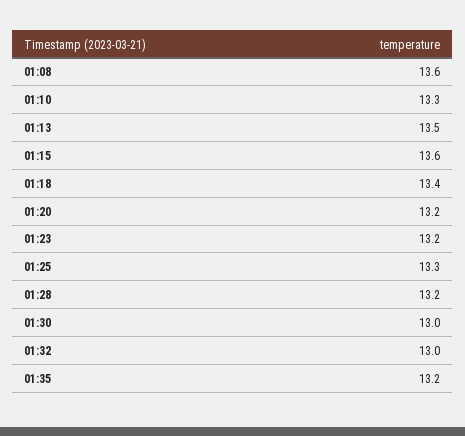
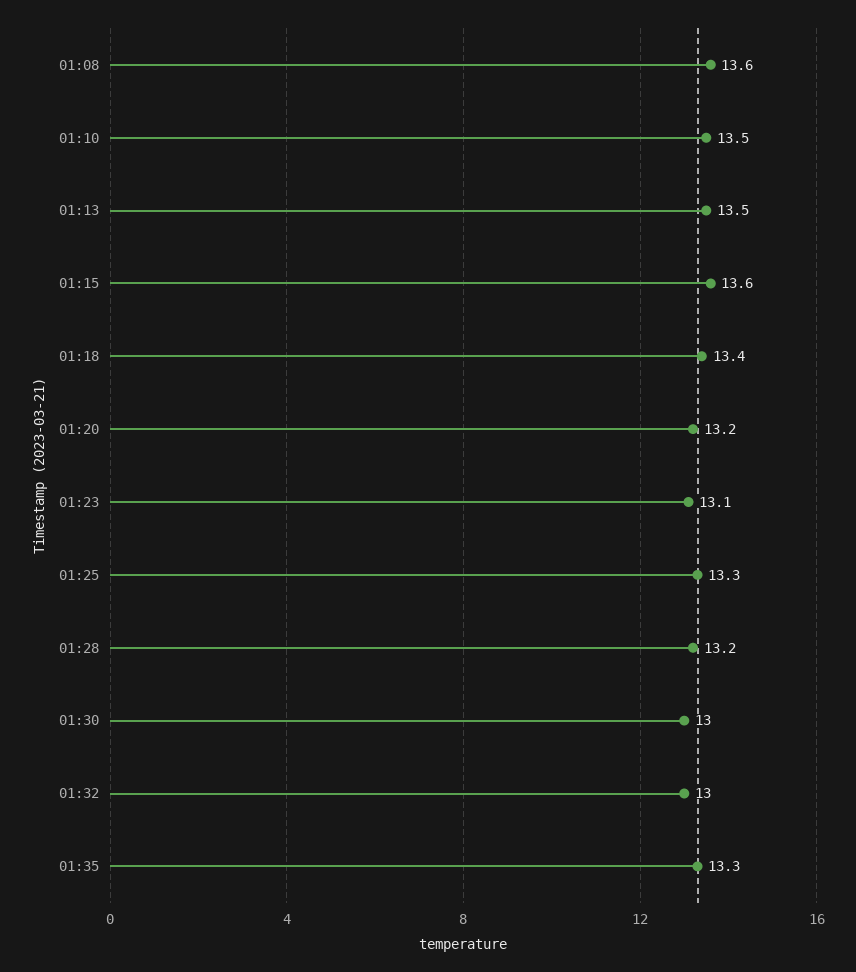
01:10: 13.3 -> 13.5
01:23: 13.2 -> 13.1
01:35: 13.2 -> 13.3

